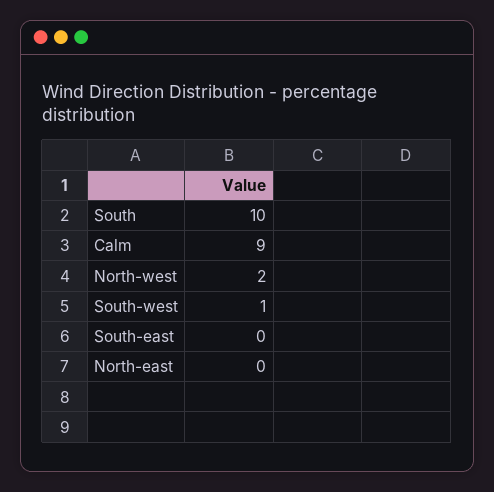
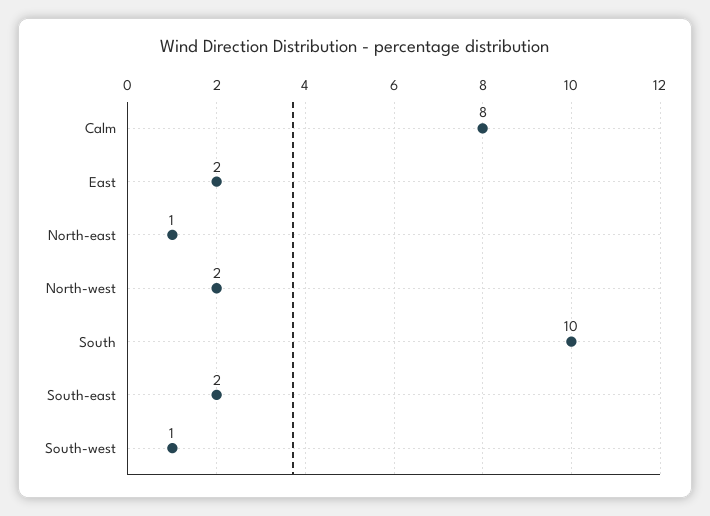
Calm: 9 -> 8
South-east: 0 -> 2
North-east: 0 -> 1
East: none -> 2

